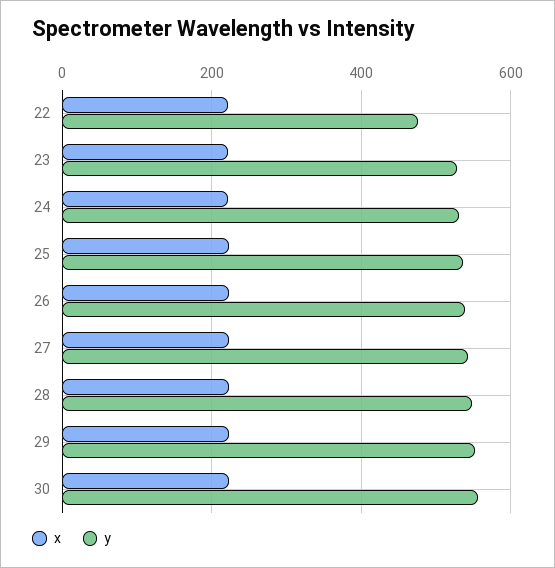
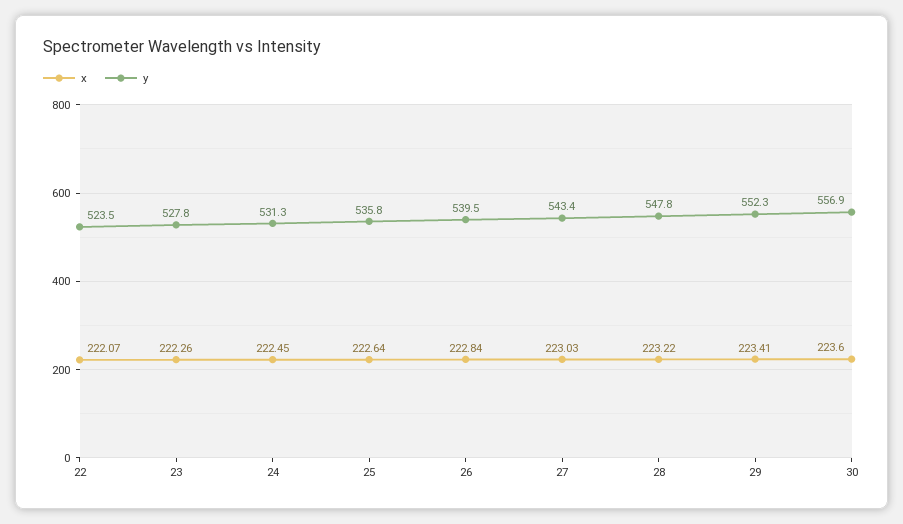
y, 22: 480 -> 523.5

